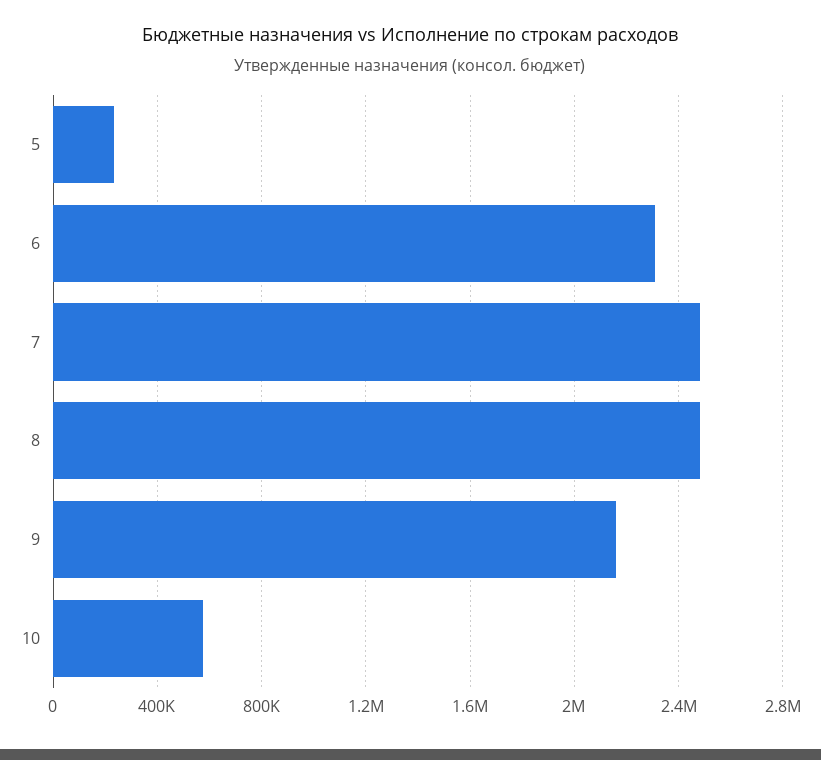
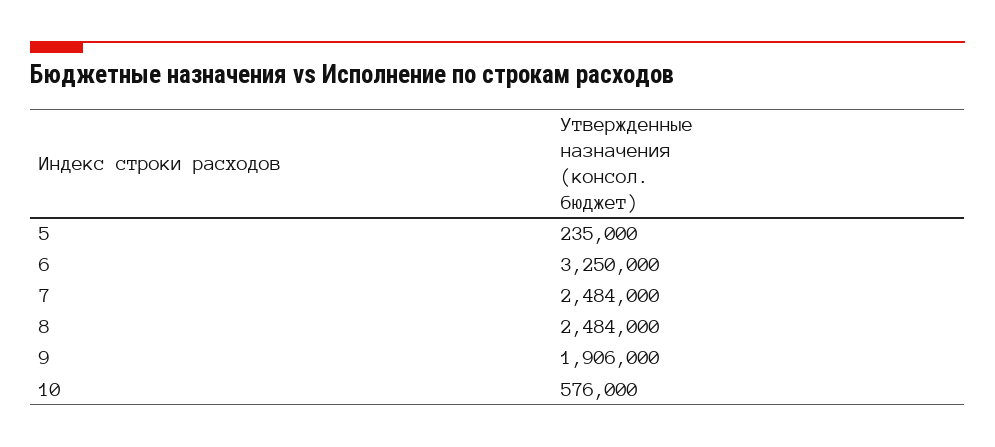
6: 2300000 -> 3250000
9: 2150000 -> 1906000

